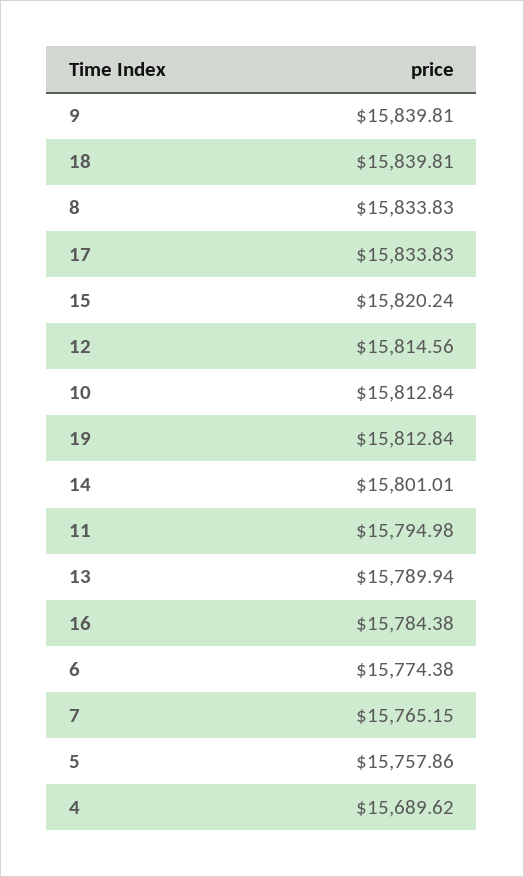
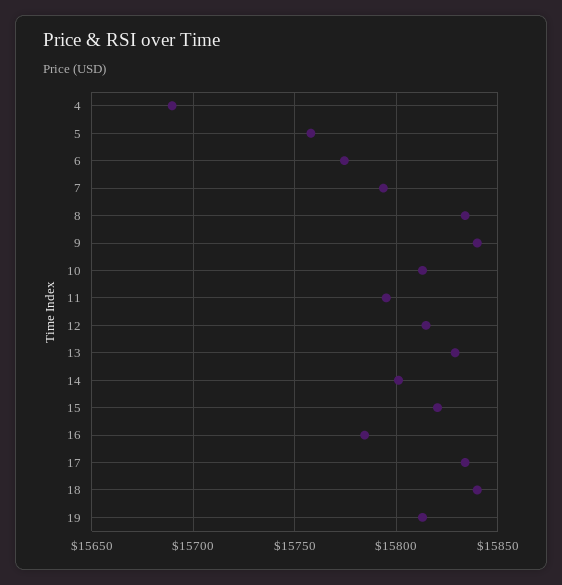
13: 15789.94 -> 15830
7: 15765.15 -> 15795

